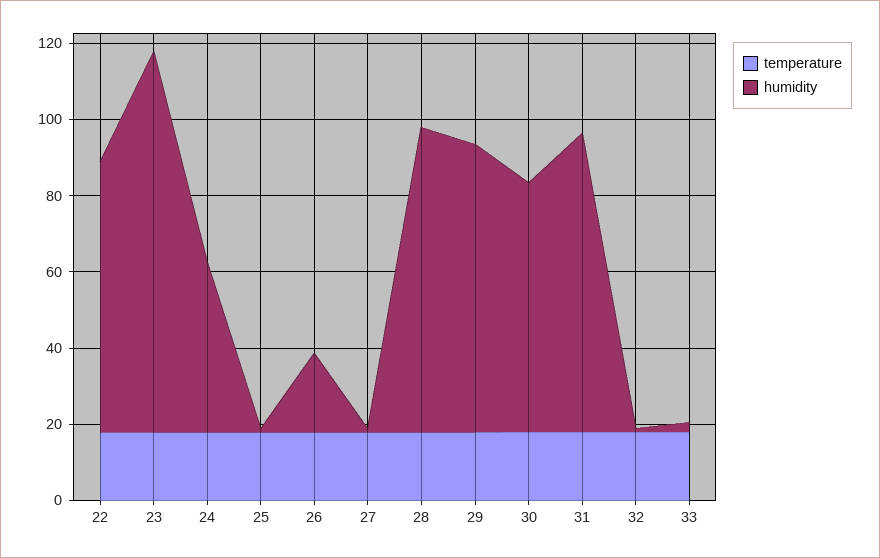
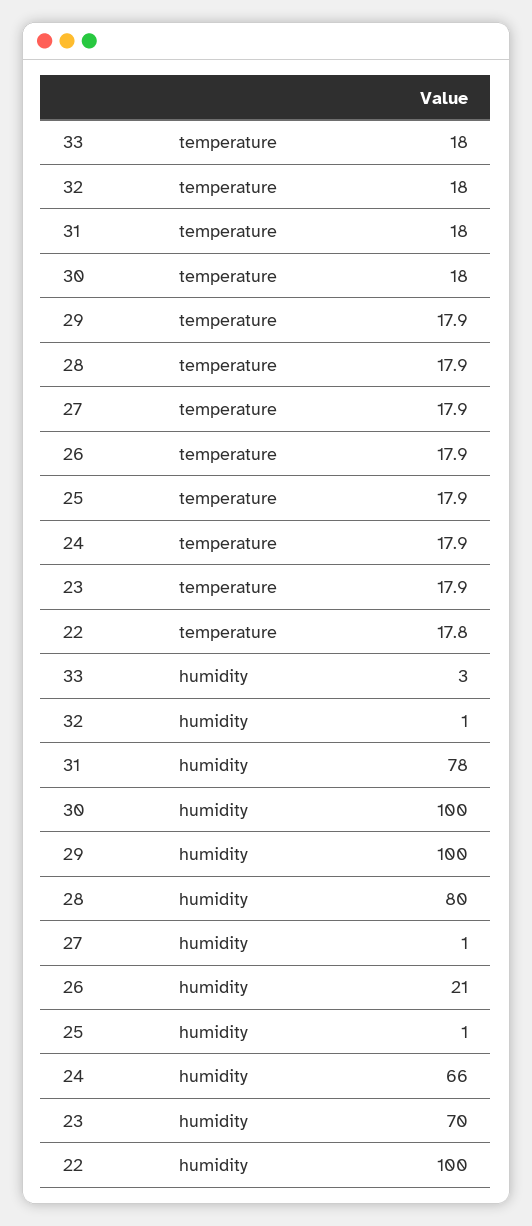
humidity, 22: 70 -> 100
humidity, 23: 100 -> 70
humidity, 24: 45 -> 66
humidity, 29: 75 -> 100
humidity, 30: 65 -> 100

